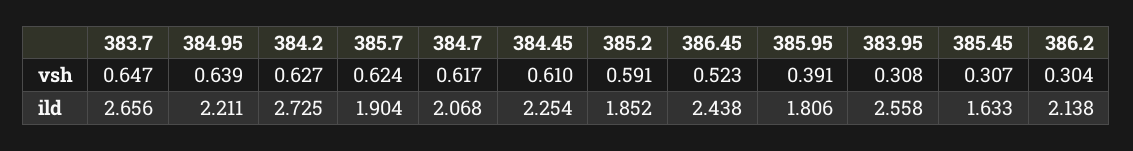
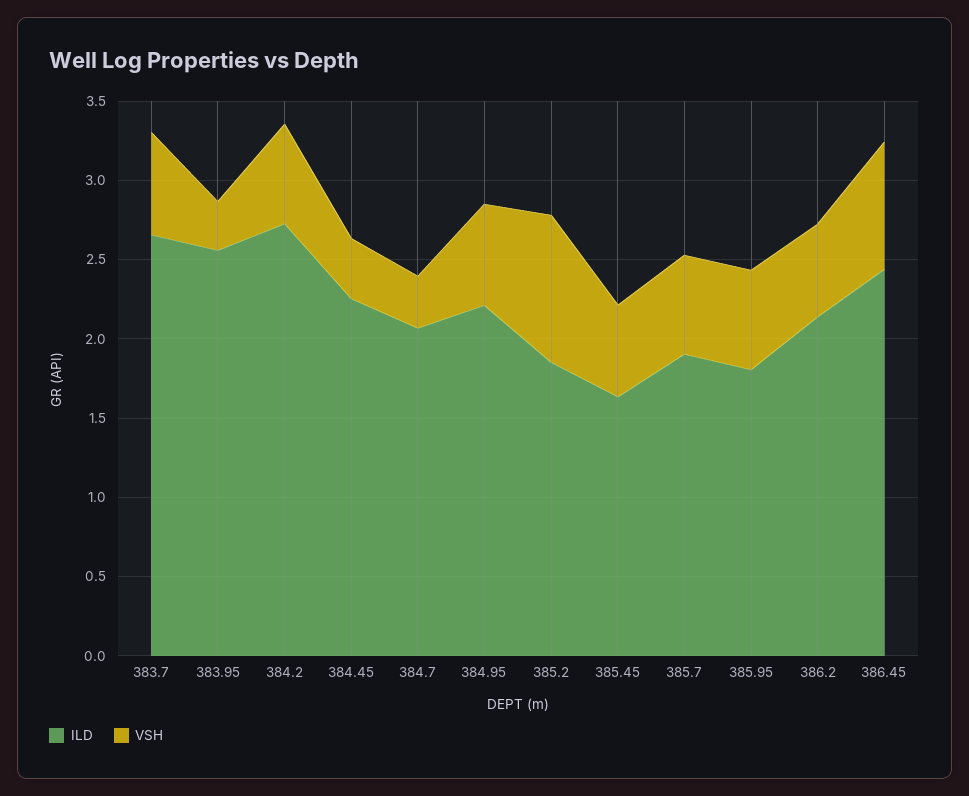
vsh, 384.7: 0.617 -> 0.3
vsh, 384.45: 0.61 -> 0.4
vsh, 385.2: 0.591 -> 0.9
vsh, 386.45: 0.523 -> 0.8
vsh, 385.95: 0.391 -> 0.6
vsh, 385.45: 0.307 -> 0.6
vsh, 386.2: 0.304 -> 0.6

